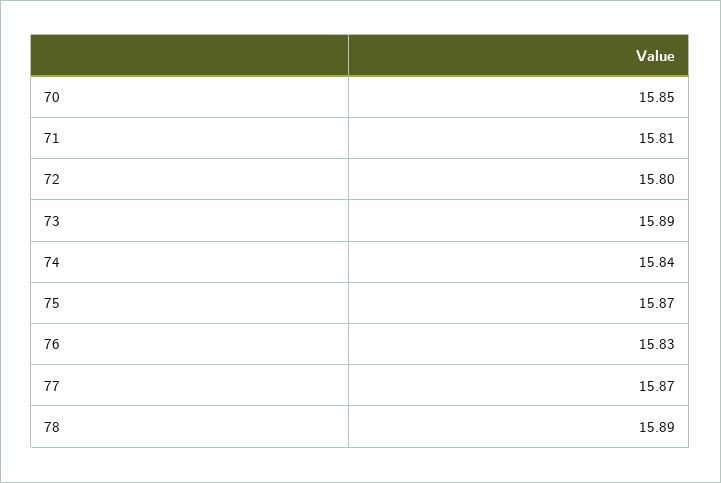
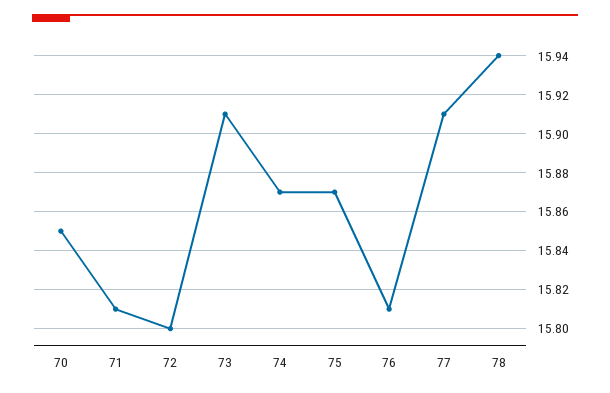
73: 15.89 -> 15.91
74: 15.84 -> 15.87
76: 15.83 -> 15.81
77: 15.87 -> 15.91
78: 15.89 -> 15.94

